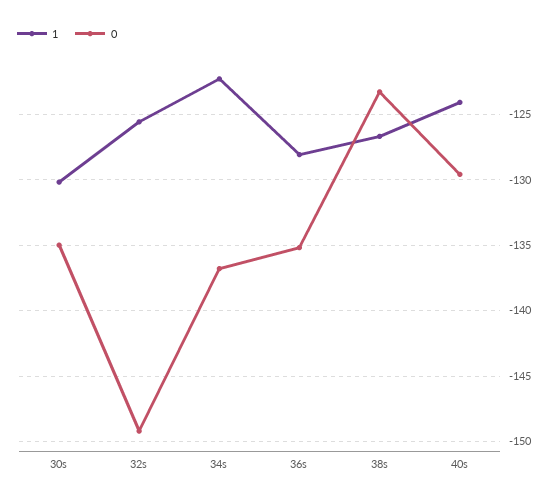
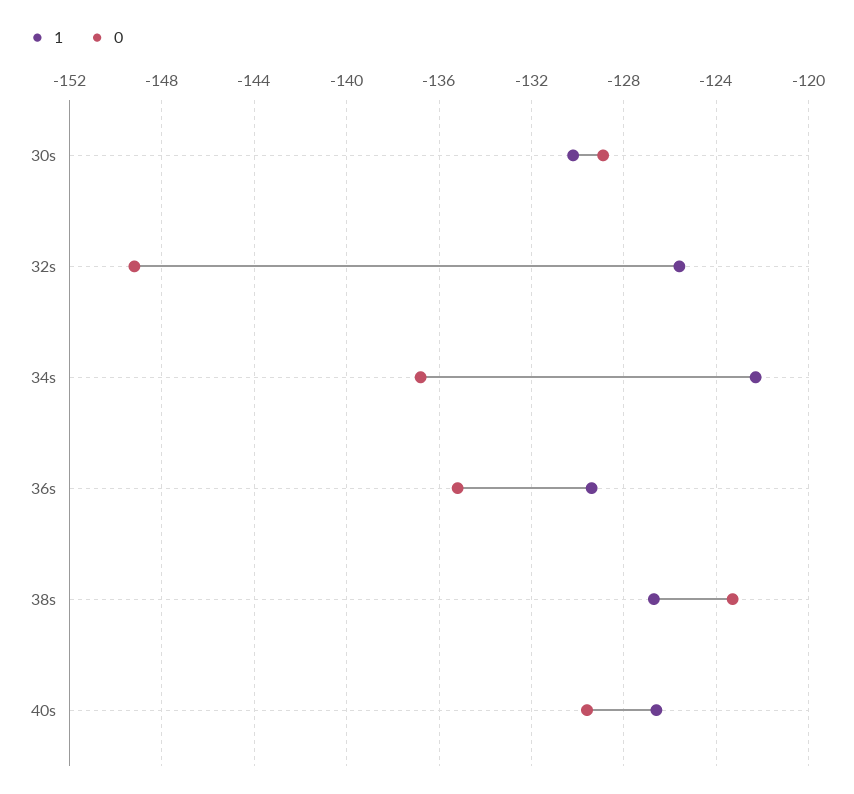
0, 30s: -135 -> -129
1, 36s: -128 -> -129.5
1, 40s: -124 -> -126.5

